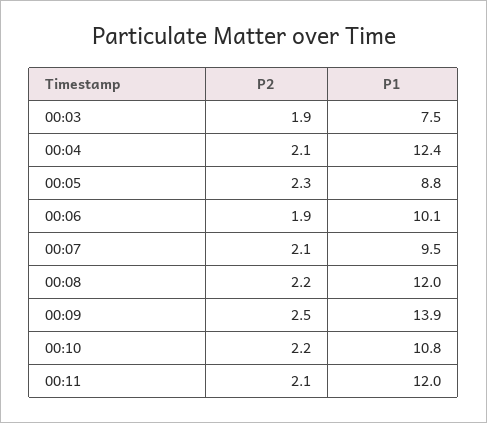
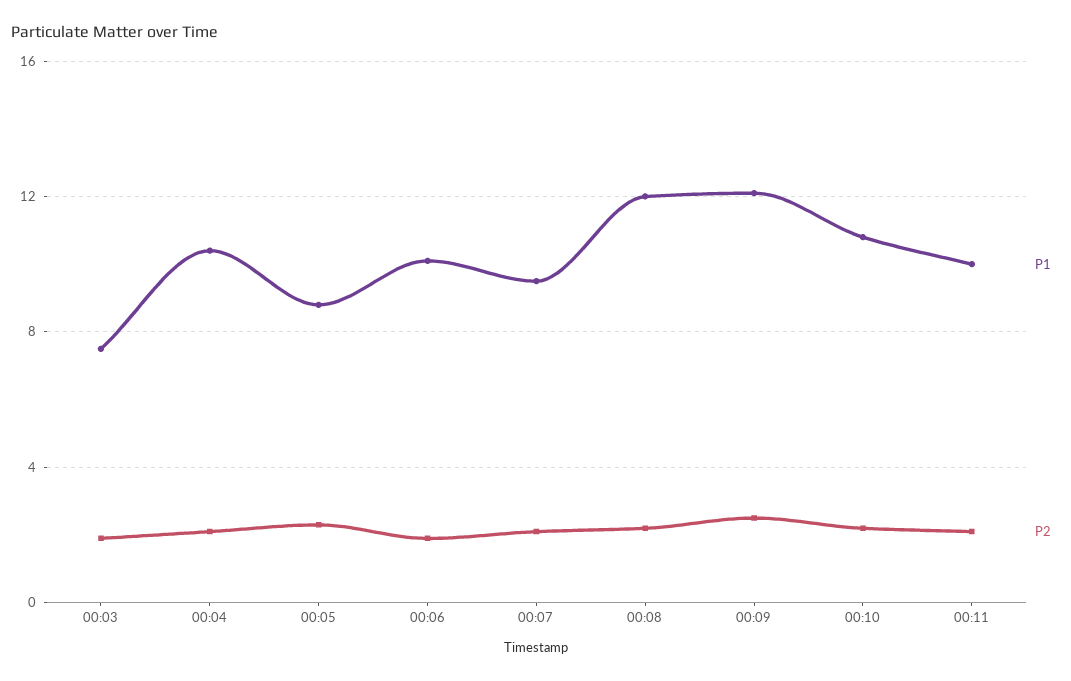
P1, 00:04: 12.4 -> 10.5
P1, 00:09: 13.9 -> 12
P1, 00:11: 12 -> 10

